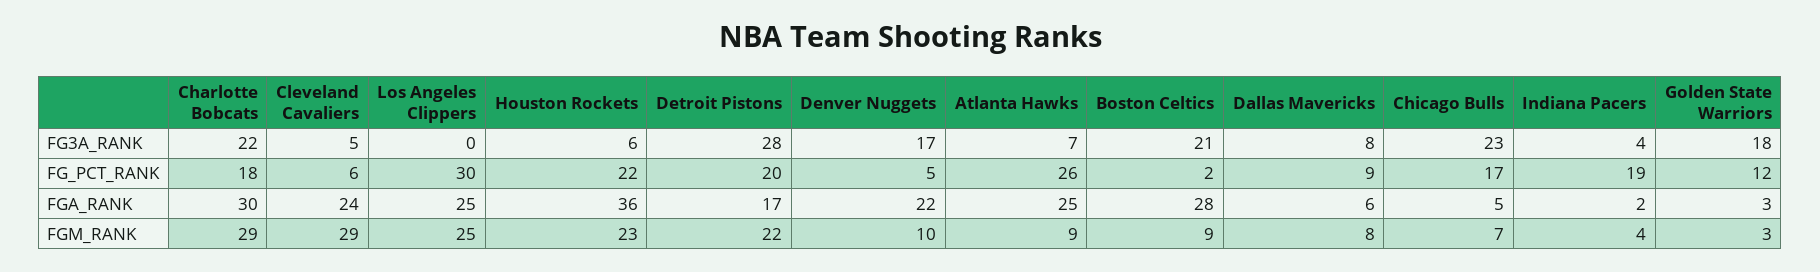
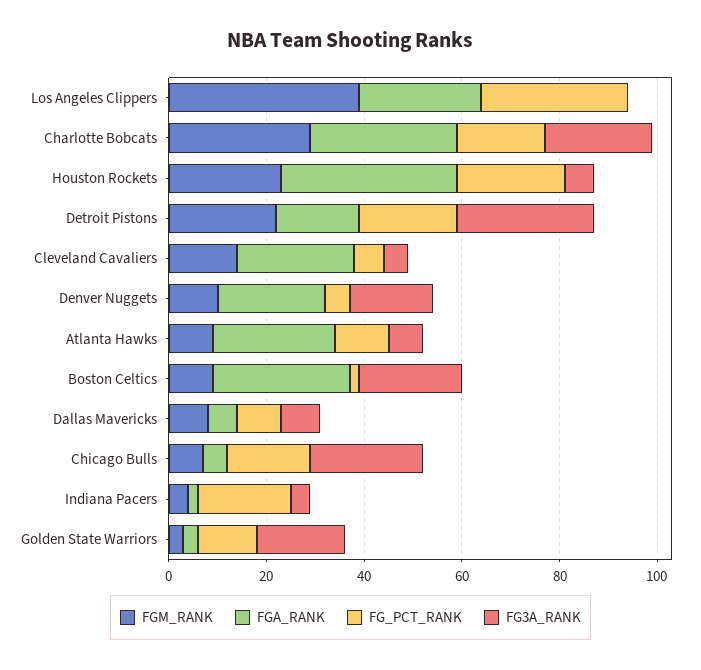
FG_PCT_RANK, Atlanta Hawks: 26 -> 10
FGM_RANK, Cleveland Cavaliers: 29 -> 15
FGM_RANK, Los Angeles Clippers: 25 -> 40

